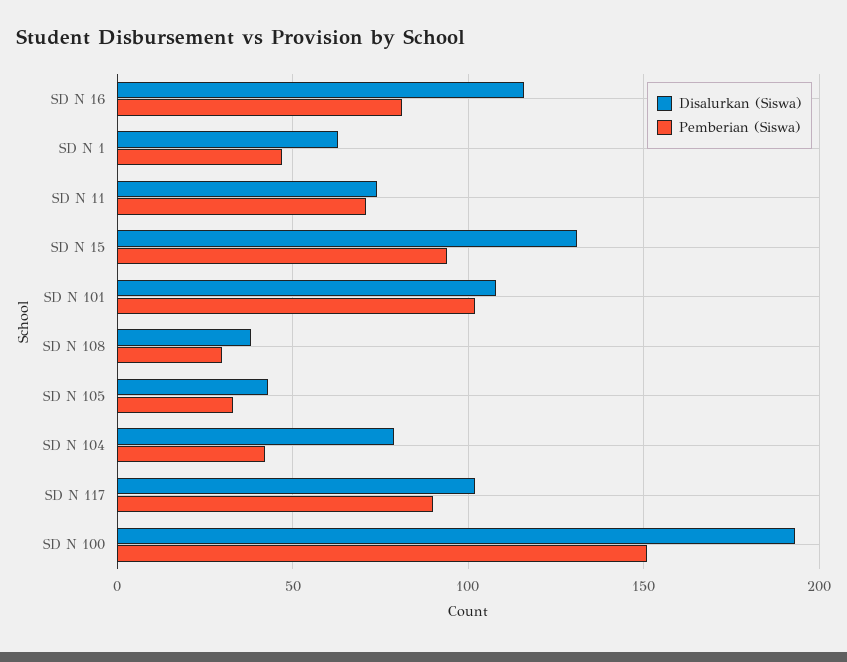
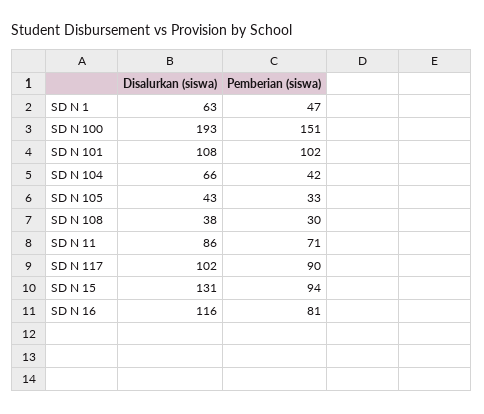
Disalurkan (Siswa), SD N 11: 75 -> 86
Disalurkan (Siswa), SD N 104: 80 -> 66

